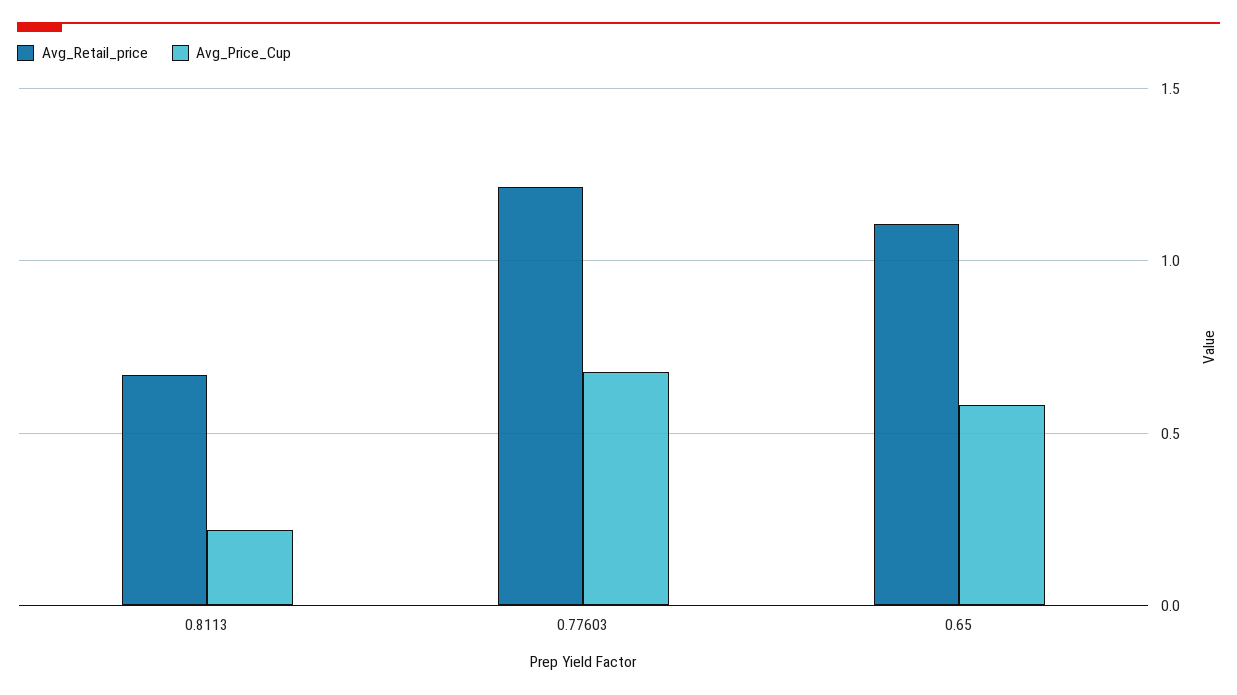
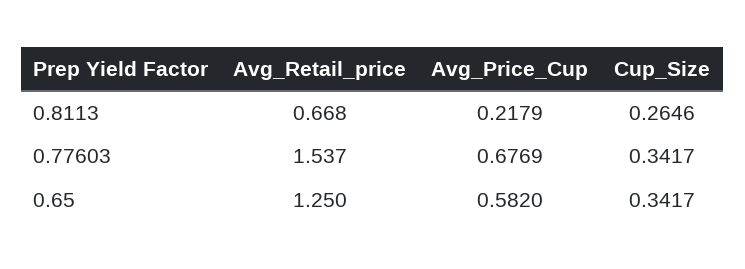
Avg_Retail_price, 0.77603: 1.2 -> 1.537
Avg_Retail_price, 0.65: 1.1 -> 1.25
Cup_Size, 0.8113: none -> 0.2646
Cup_Size, 0.77603: none -> 0.3417
Cup_Size, 0.65: none -> 0.3417

